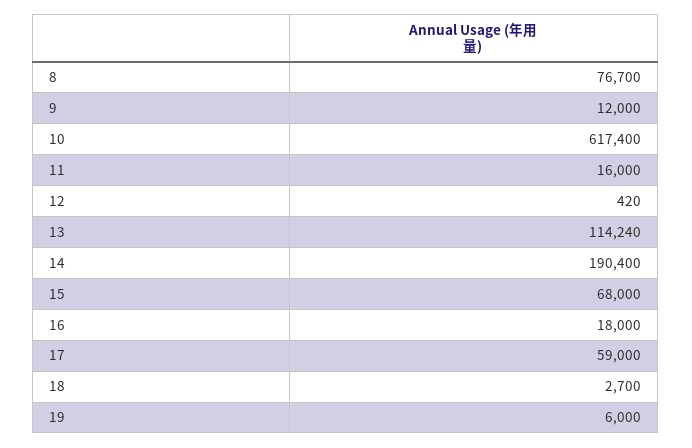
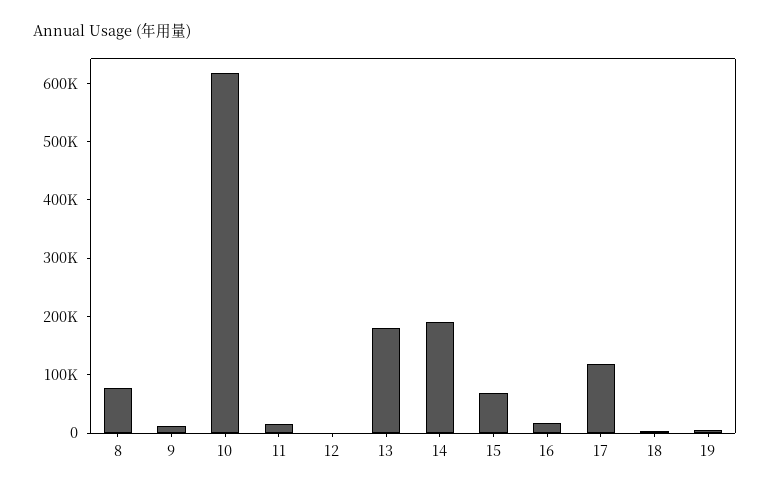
13: 114240 -> 180000
17: 59000 -> 120000

